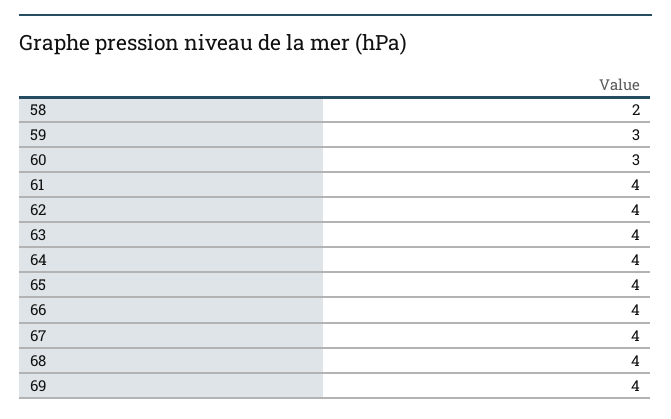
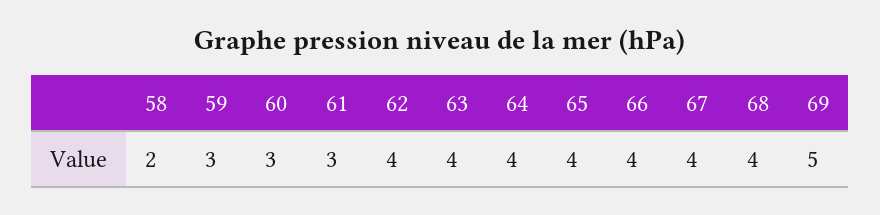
61: 4 -> 3
69: 4 -> 5

